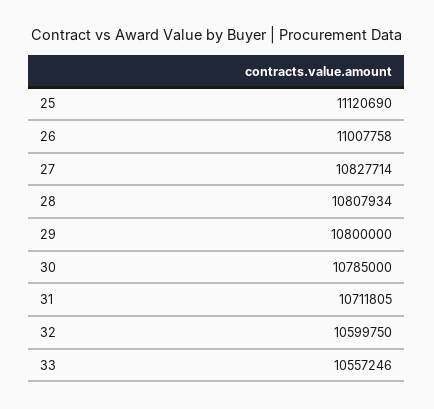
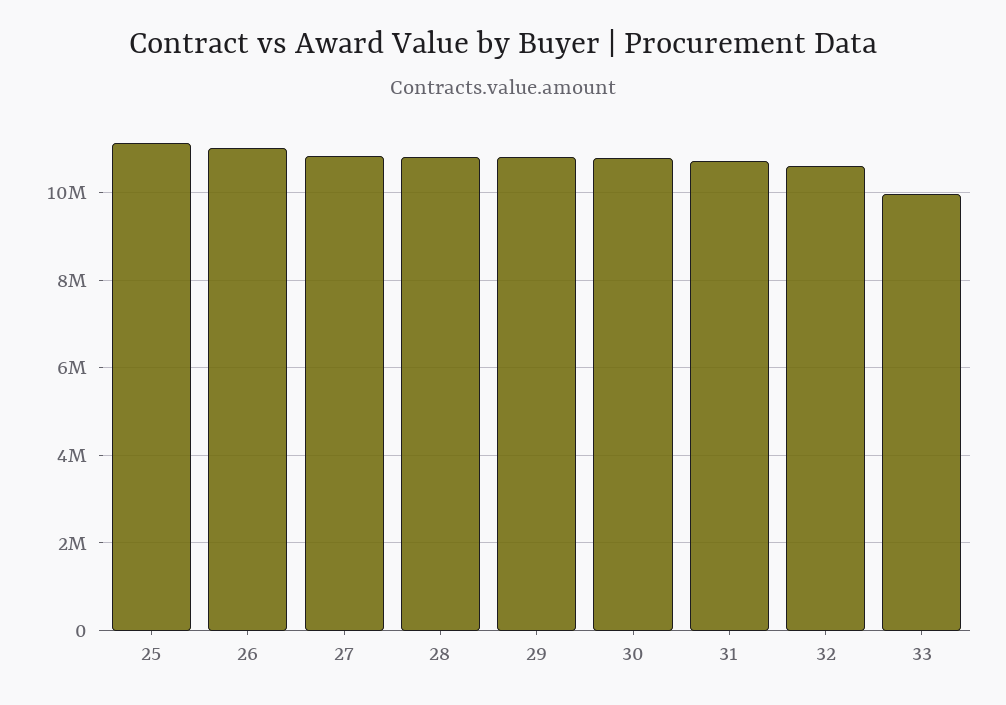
33: 10557246 -> 10000000

